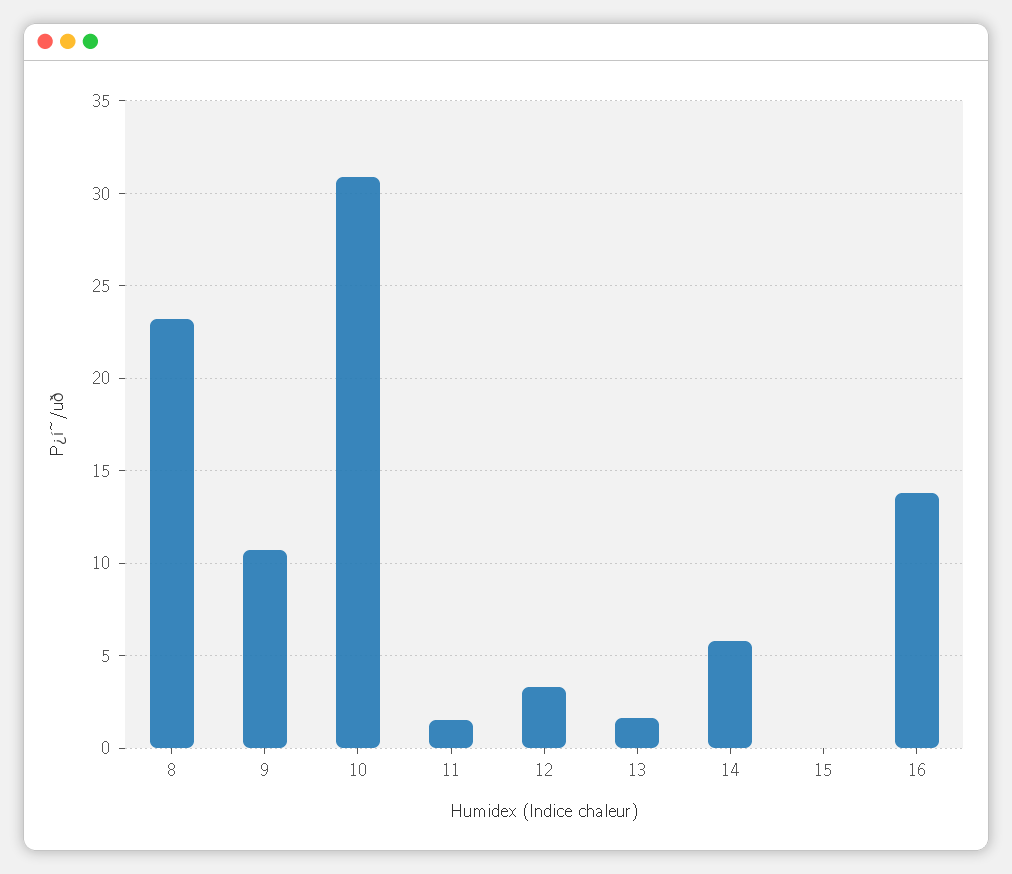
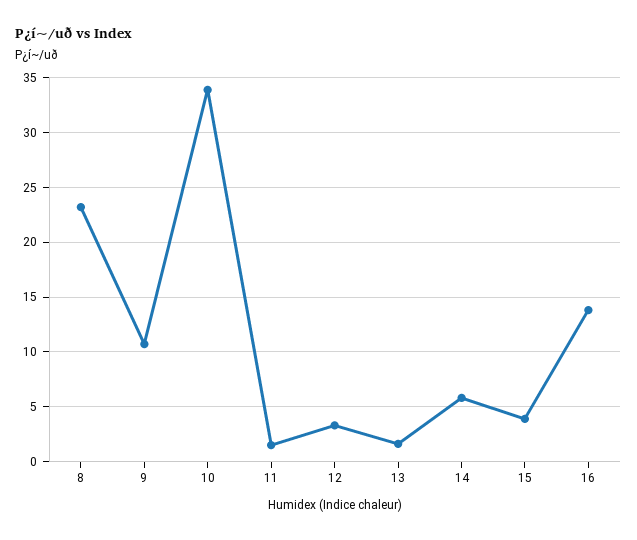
10: 31 -> 34
15: 0 -> 4

